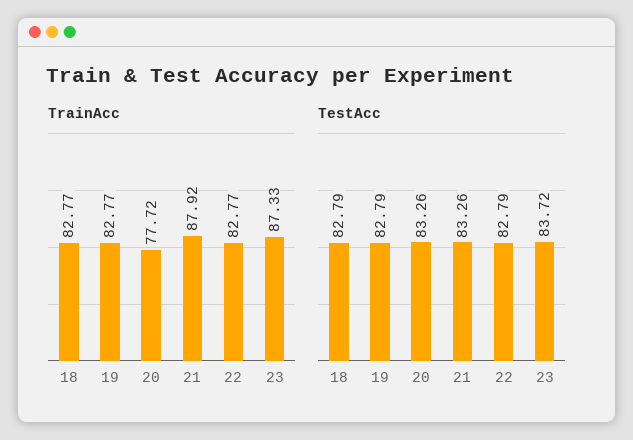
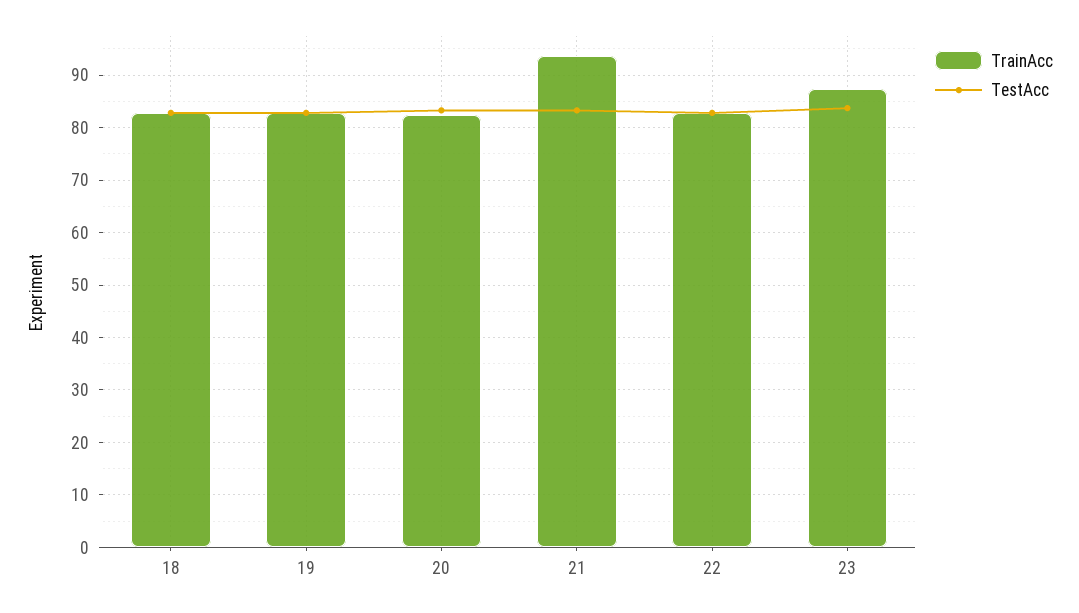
TrainAcc, 20: 77.72 -> 82
TrainAcc, 21: 87.92 -> 94

